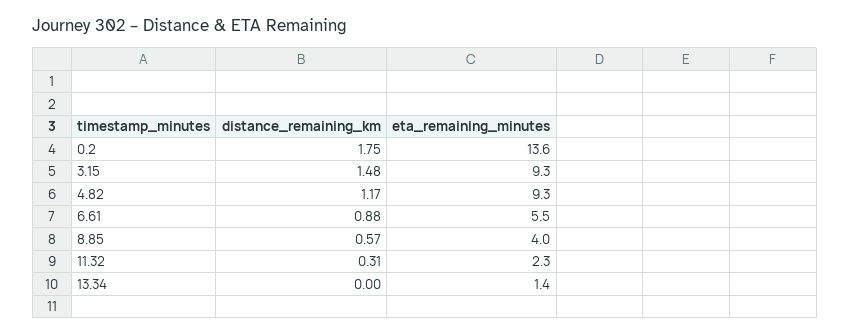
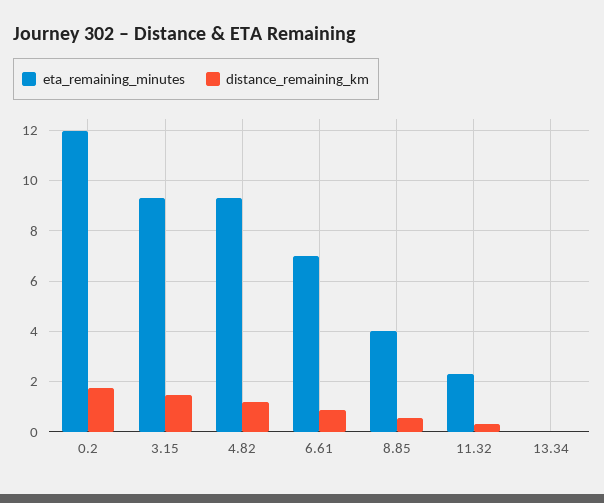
eta_remaining_minutes, 0.2: 13.6 -> 12
eta_remaining_minutes, 6.61: 5.5 -> 7
eta_remaining_minutes, 13.34: 1.4 -> 0

